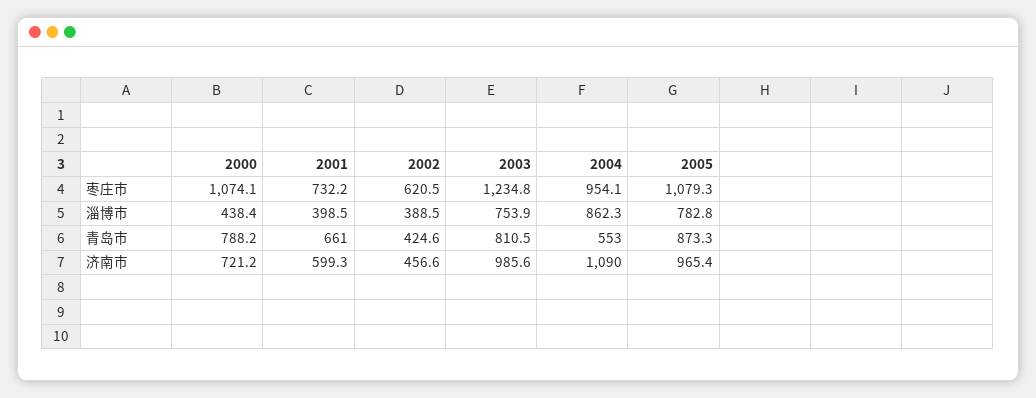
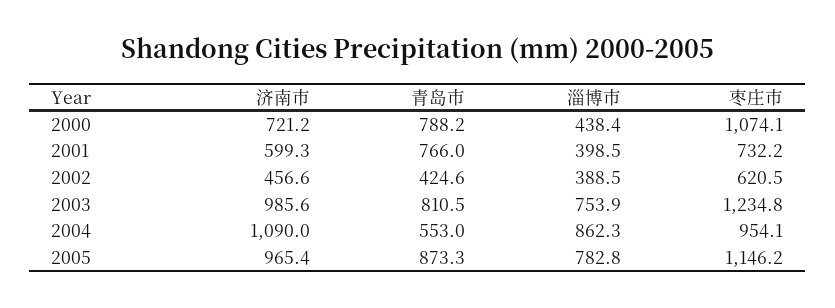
2005, 枣庄市: 1079.3 -> 1146.2
2001, 青岛市: 661 -> 766

